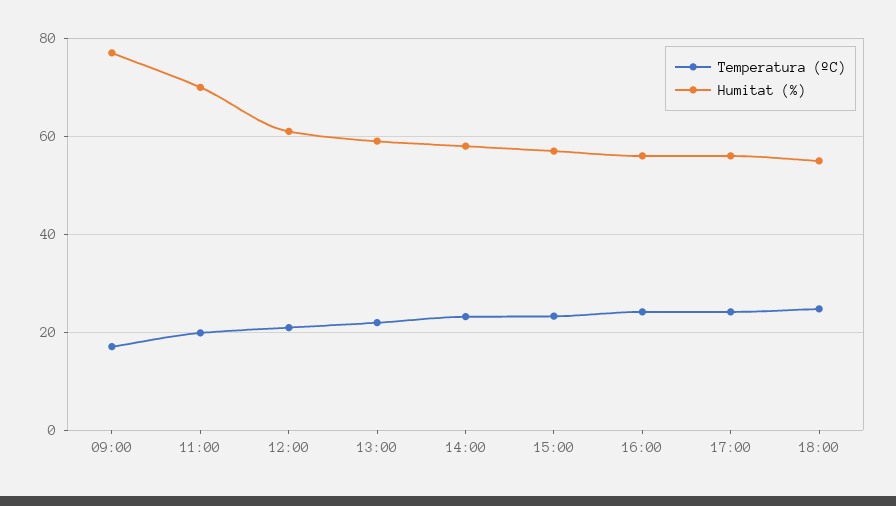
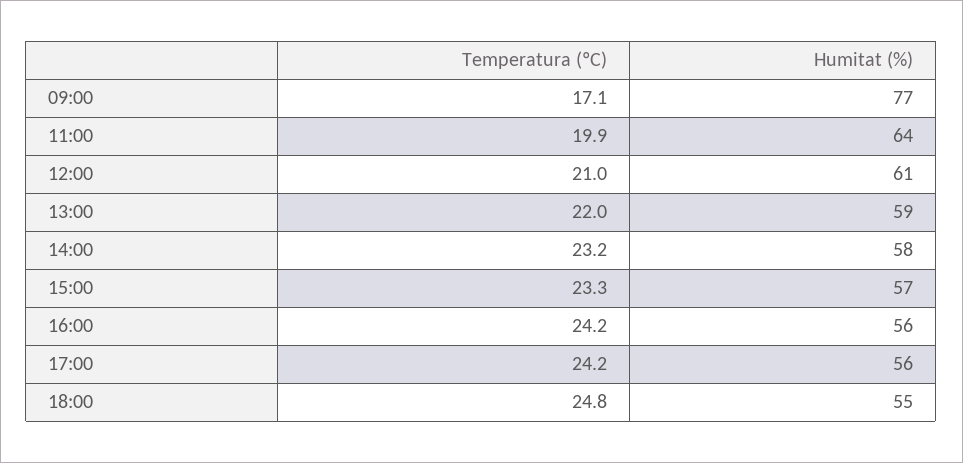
Humitat (%), 11:00: 70 -> 64

